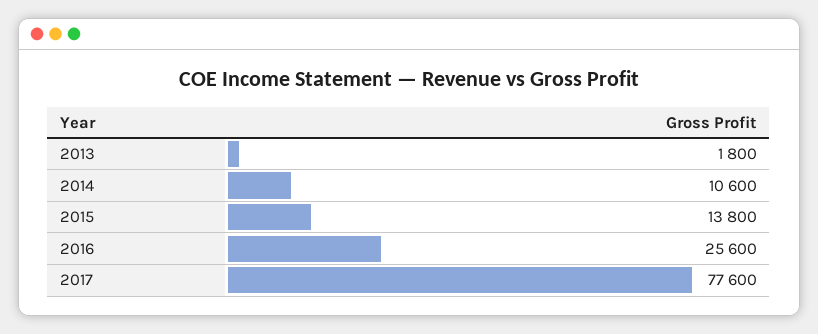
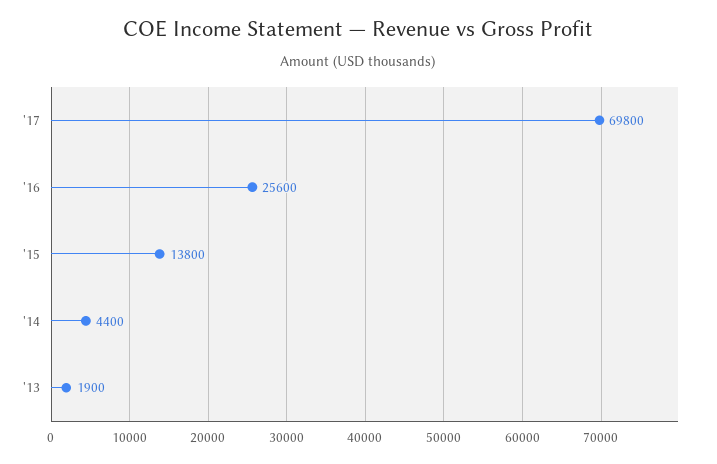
2013: 1800 -> 1900
2014: 10600 -> 4400
2017: 77600 -> 69800

